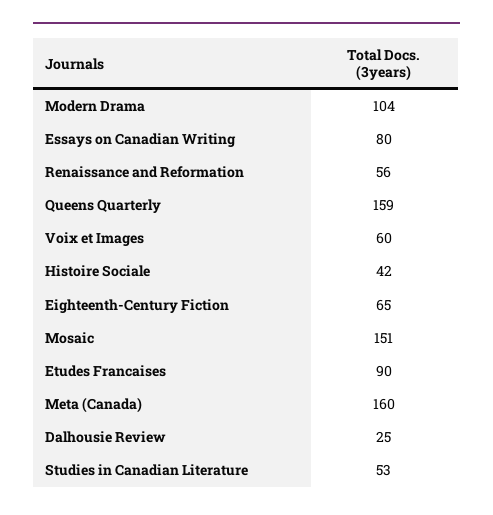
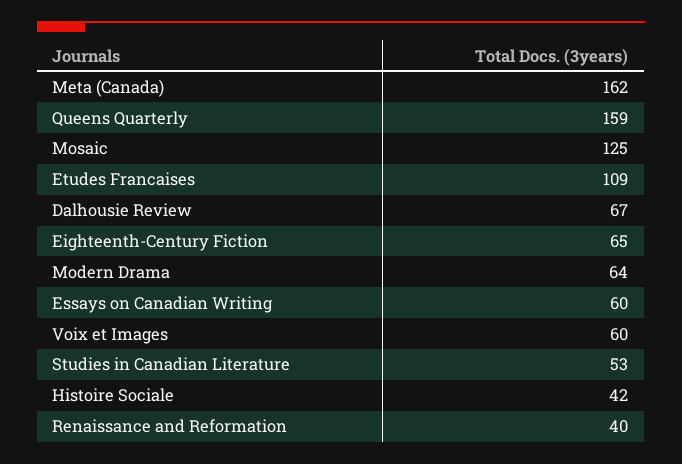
Modern Drama: 104 -> 64
Essays on Canadian Writing: 80 -> 60
Renaissance and Reformation: 56 -> 40
Mosaic: 151 -> 125
Etudes Francaises: 90 -> 109
Meta (Canada): 160 -> 162
Dalhousie Review: 25 -> 67

